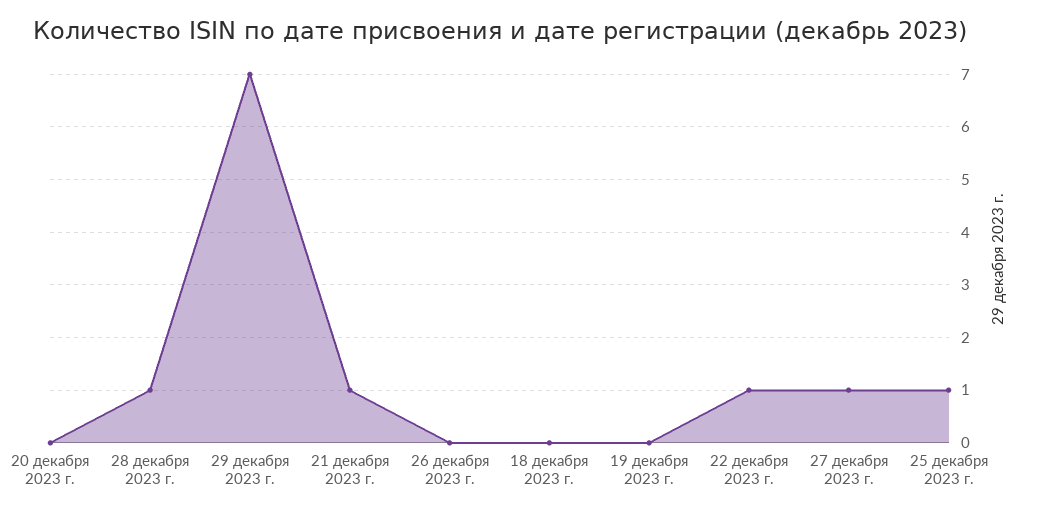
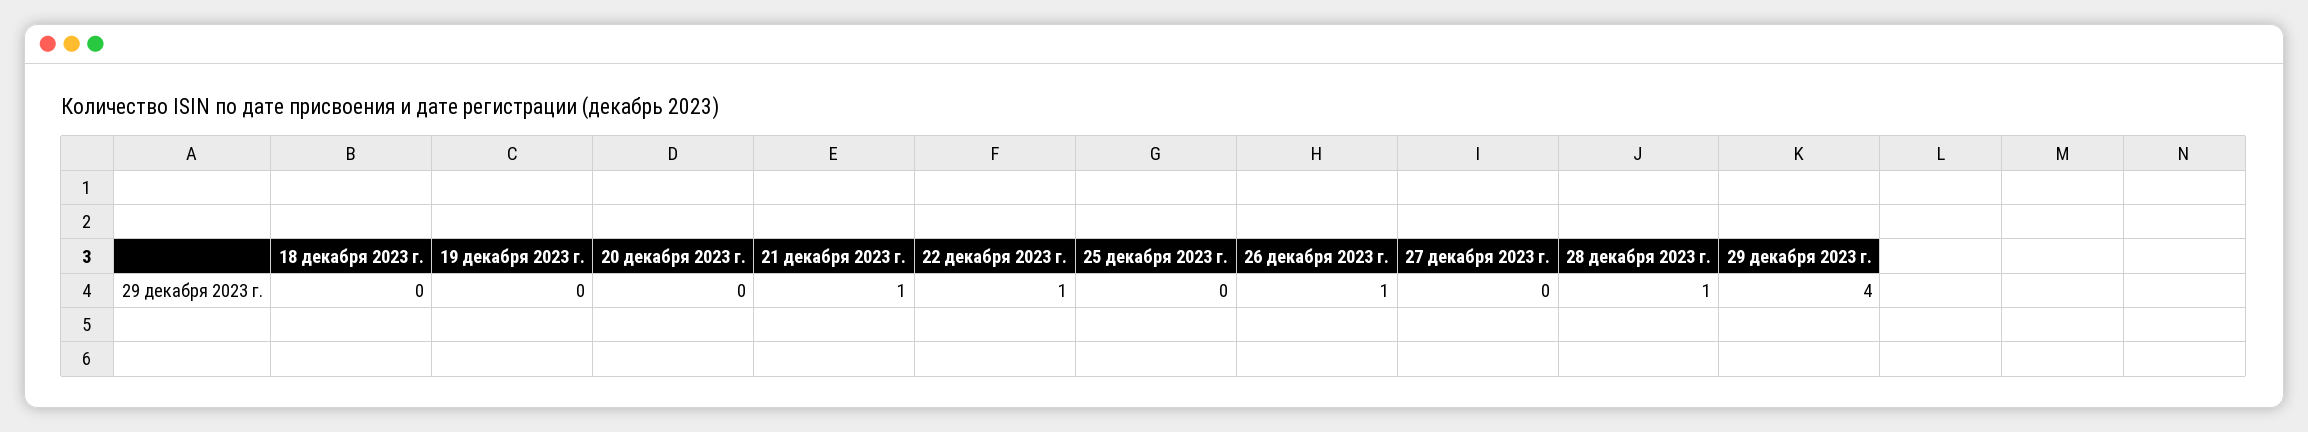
29 декабря 2023 г.: 7 -> 4
26 декабря 2023 г.: 0 -> 1
27 декабря 2023 г.: 1 -> 0
25 декабря 2023 г.: 1 -> 0

